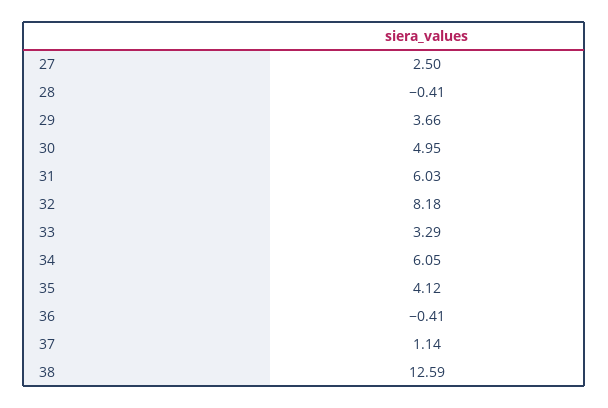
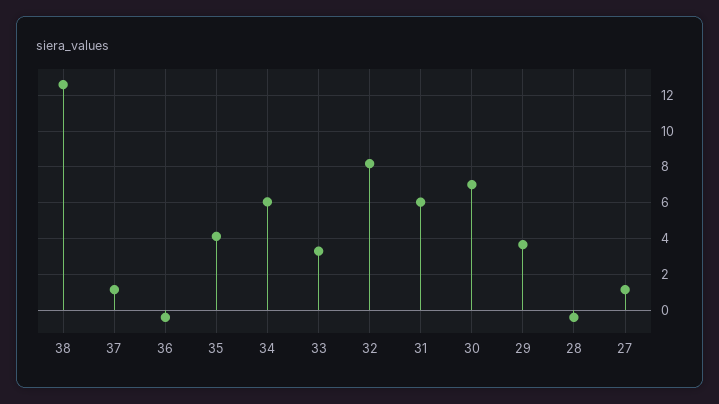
27: 2.5 -> 1
30: 4.95 -> 7

